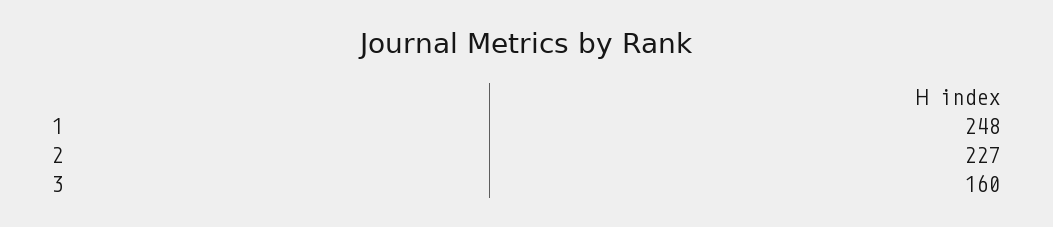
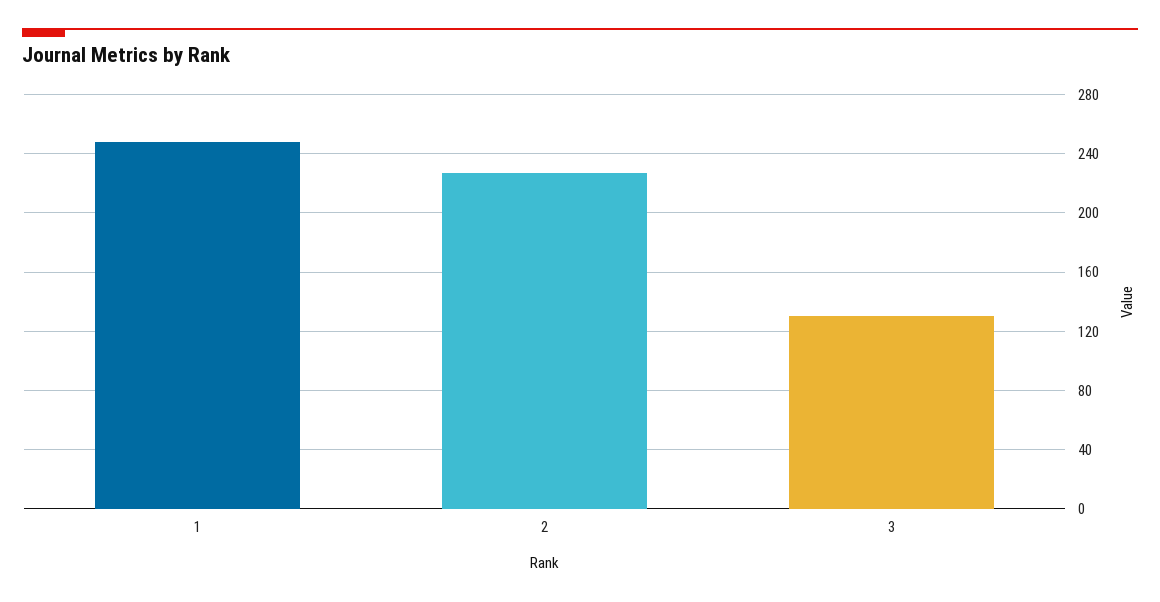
3: 160 -> 130

